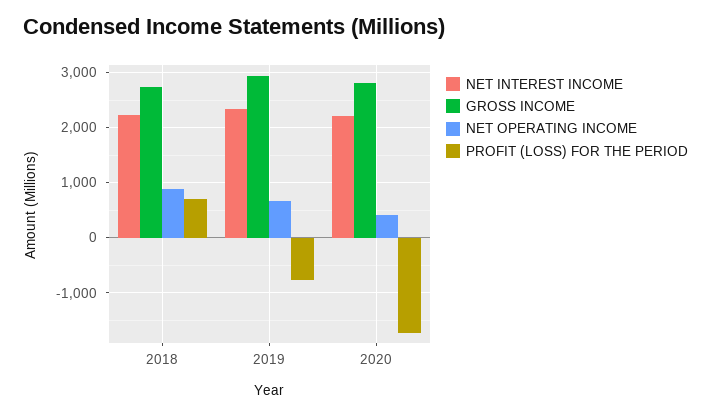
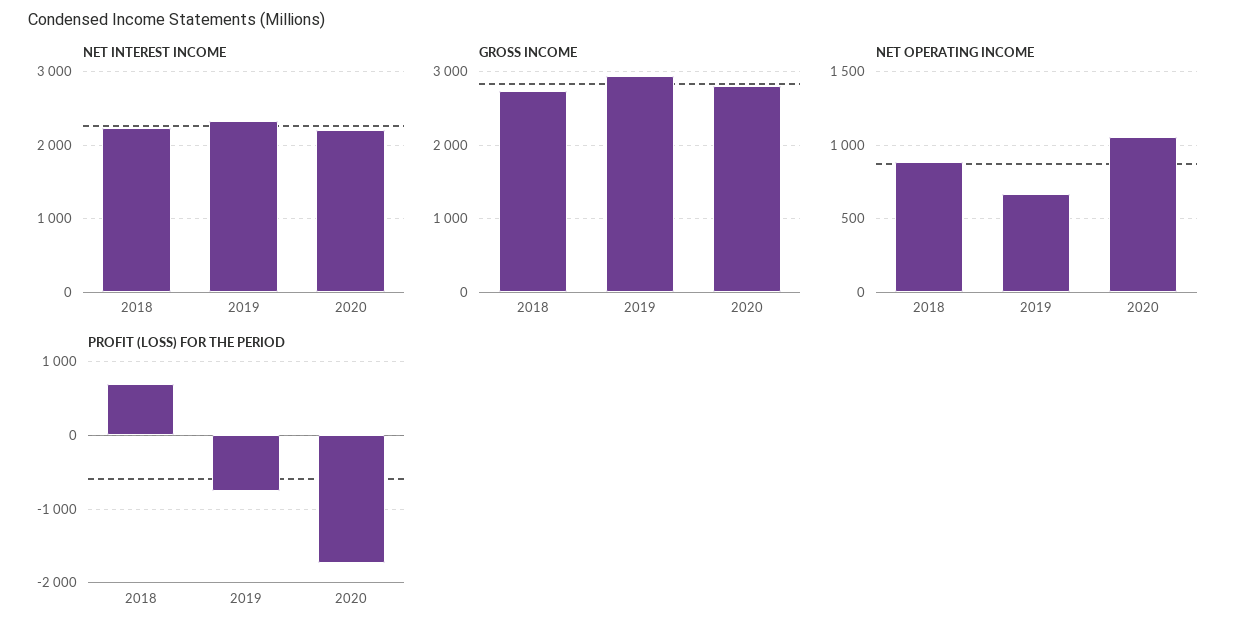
NET OPERATING INCOME, 2020: 400 -> 1050

